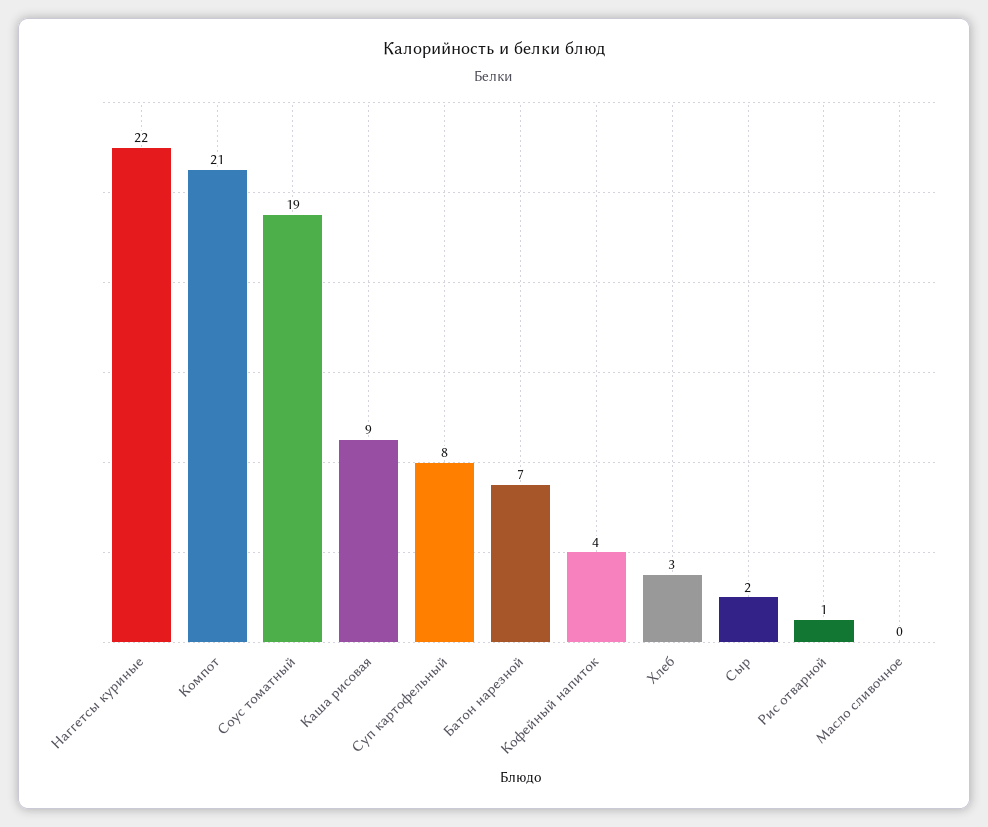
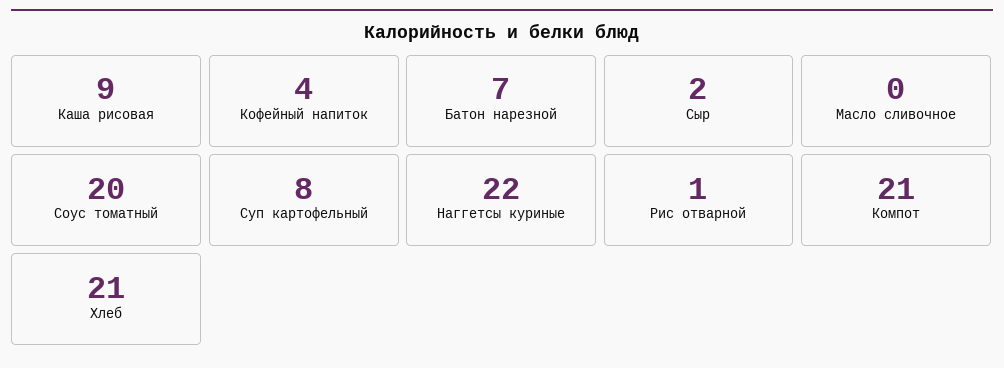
Соус томатный: 19 -> 20
Хлеб: 3 -> 21

